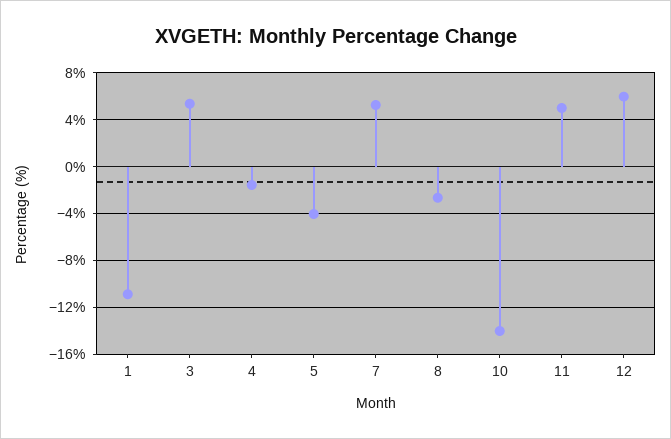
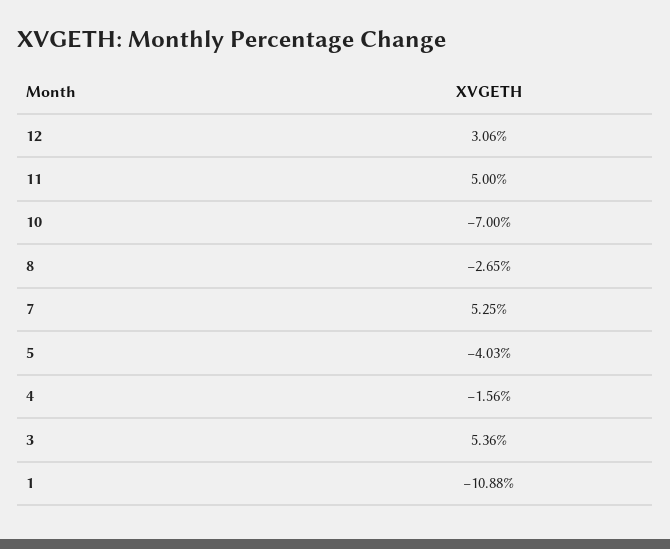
10: -14 -> -7
12: 6 -> 3.06

